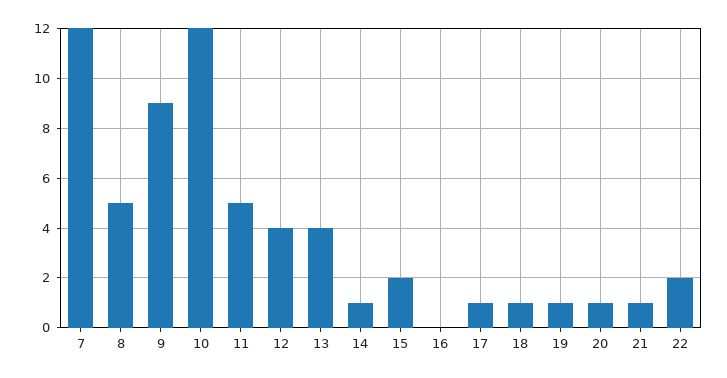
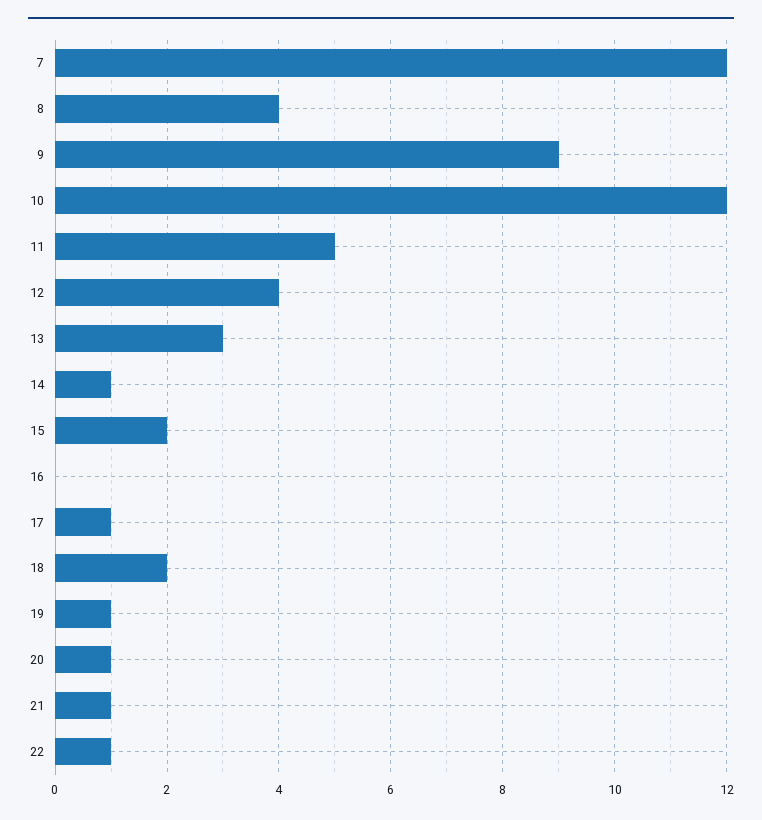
8: 5 -> 4
13: 4 -> 3
18: 1 -> 2
22: 2 -> 1

